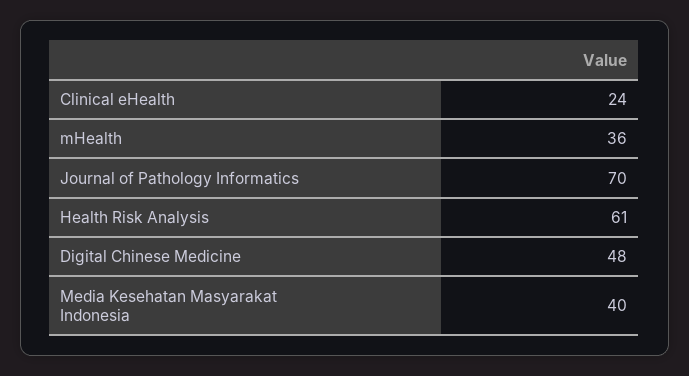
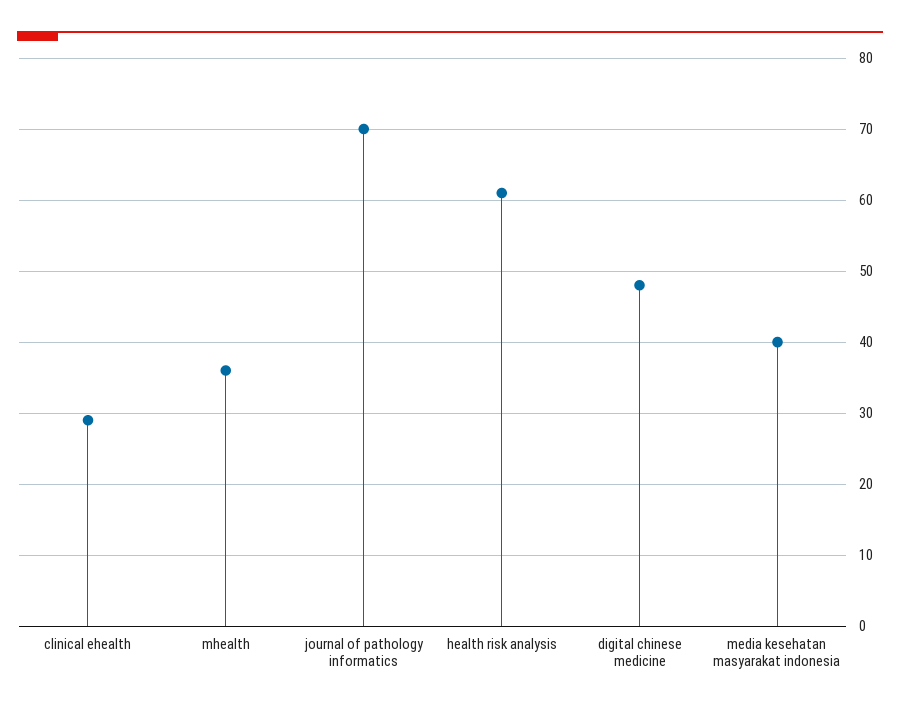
Clinical eHealth: 24 -> 29

